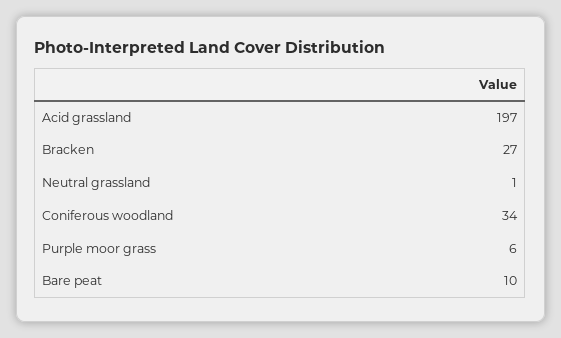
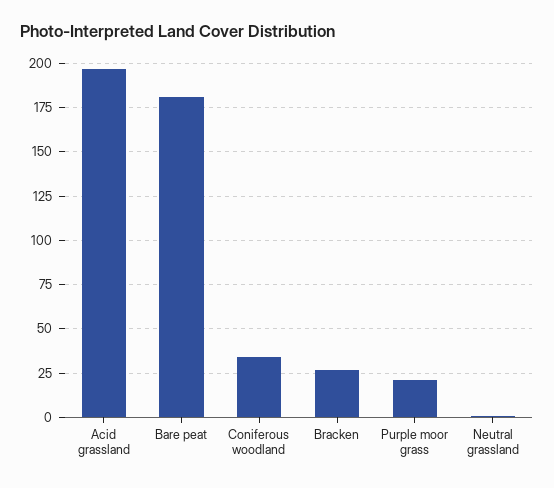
Purple moor grass: 6 -> 20
Bare peat: 10 -> 180

